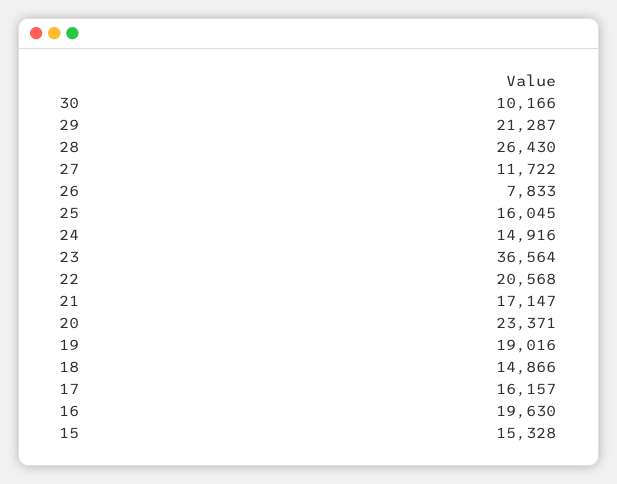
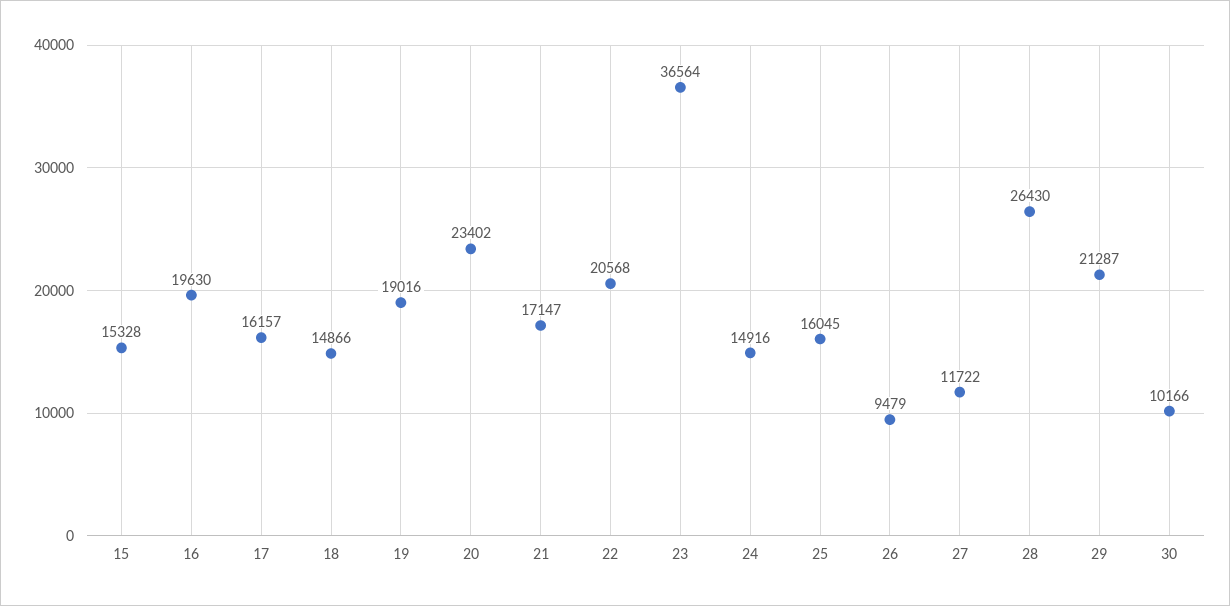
26: 7833 -> 9479
20: 23371 -> 23402

